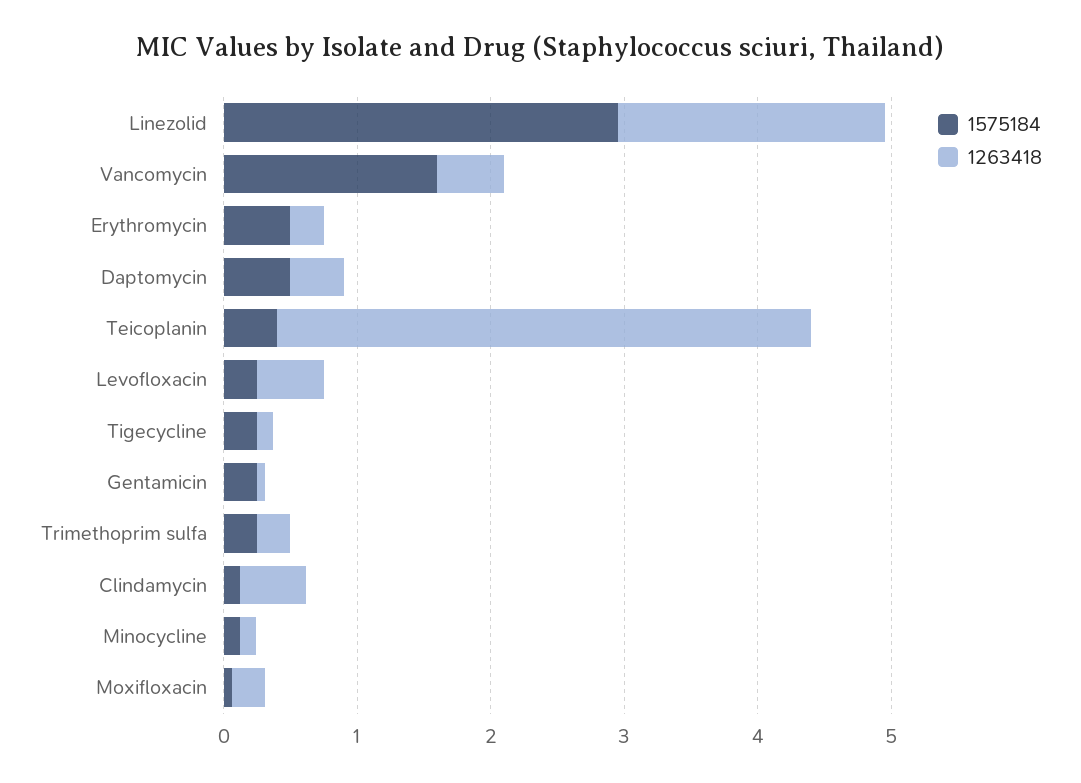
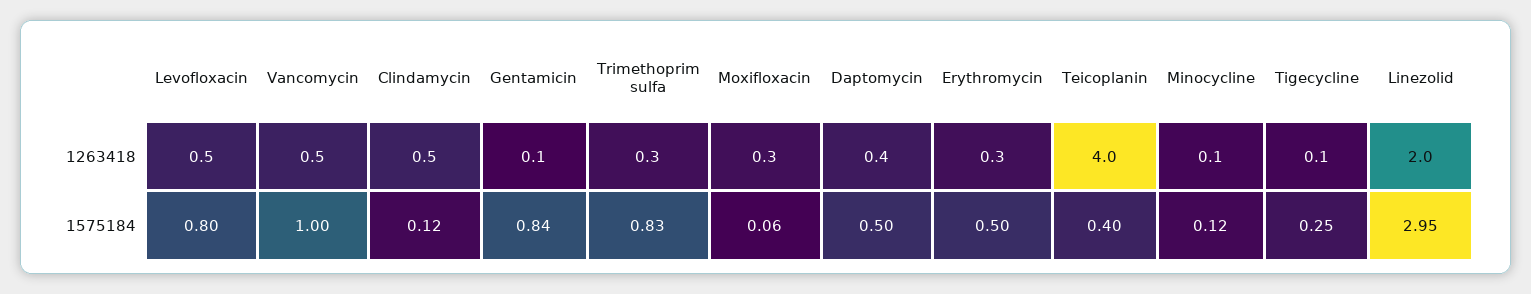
1575184, Vancomycin: 1.6 -> 1
1575184, Levofloxacin: 0.2 -> 0.8
1575184, Gentamicin: 0.2 -> 0.84
1575184, Trimethoprim sulfa: 0.2 -> 0.83

